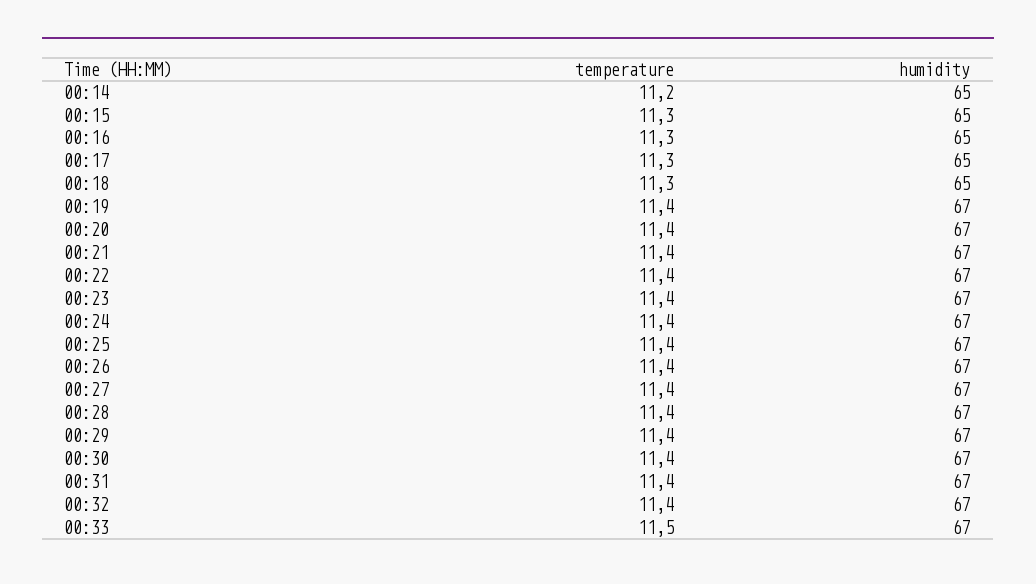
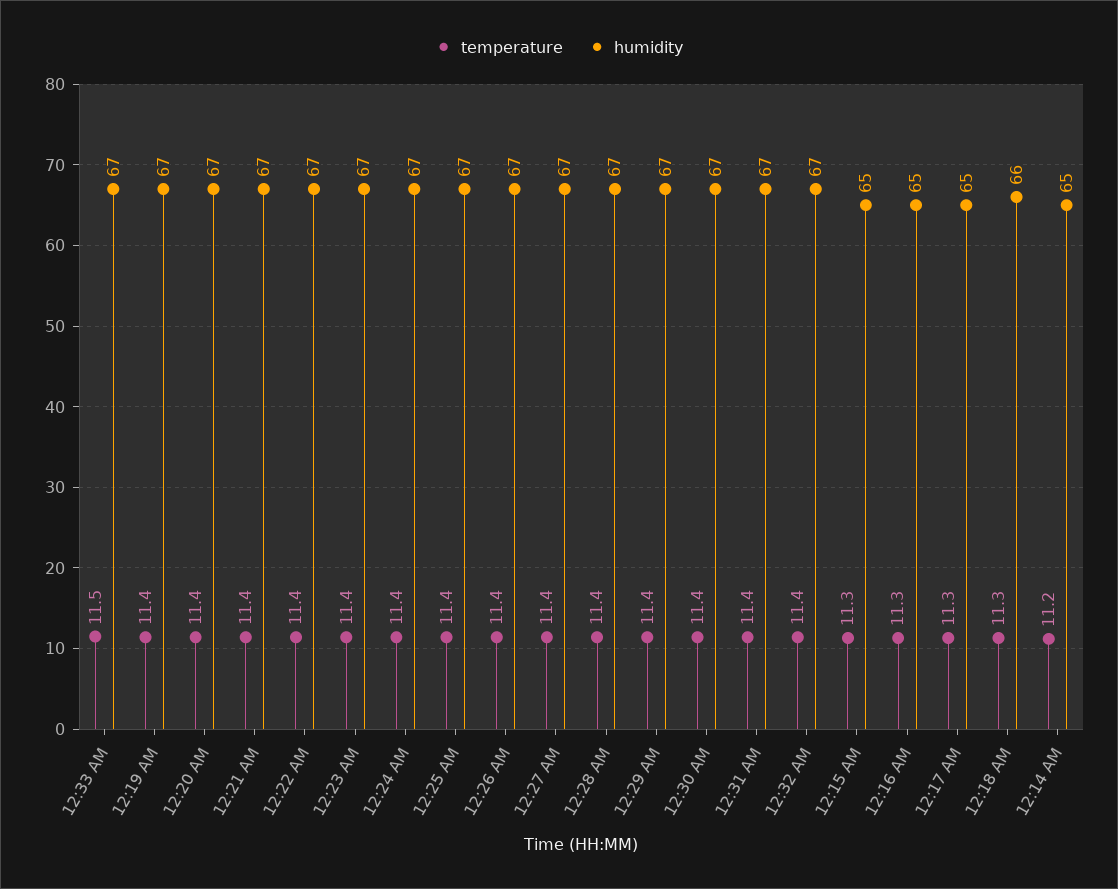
humidity, 00:18: 65 -> 66

